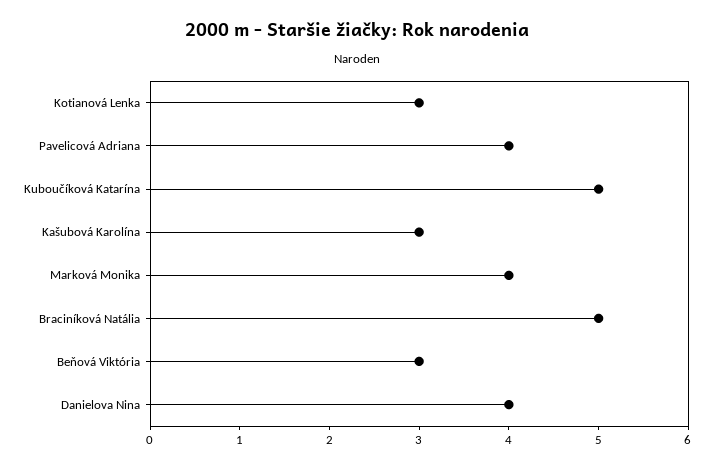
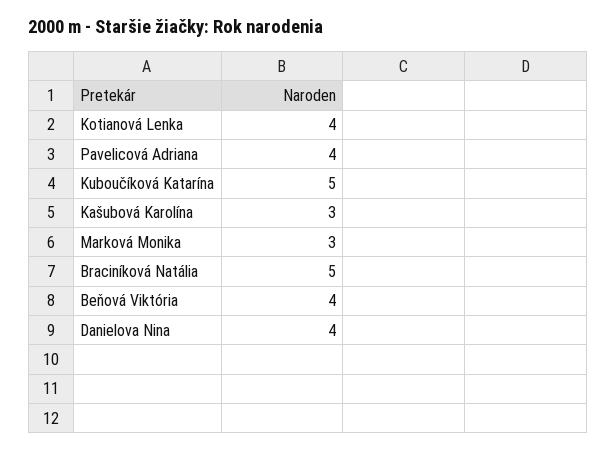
Kotianová Lenka: 3 -> 4
Marková Monika: 4 -> 3
Beňová Viktória: 3 -> 4

